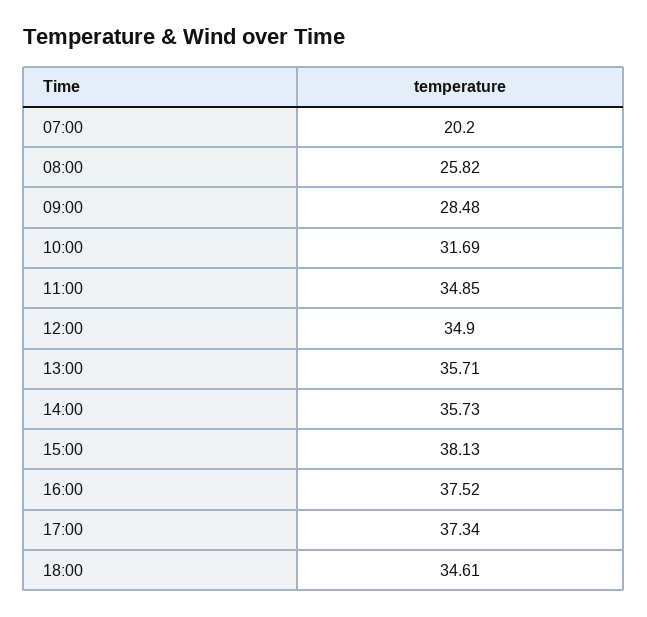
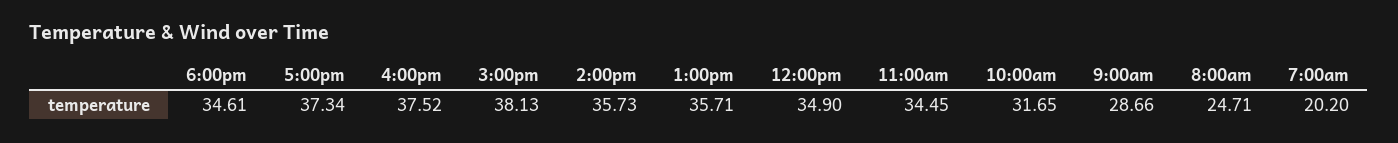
08:00: 25.82 -> 24.71
09:00: 28.48 -> 28.66
10:00: 31.69 -> 31.65
11:00: 34.85 -> 34.45

